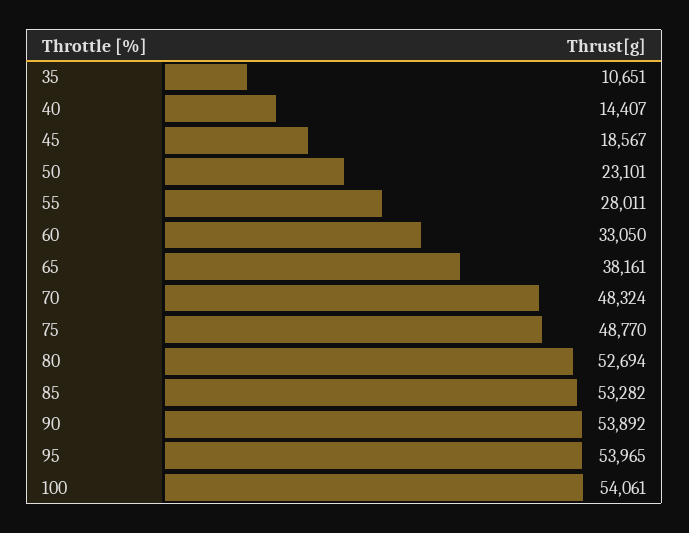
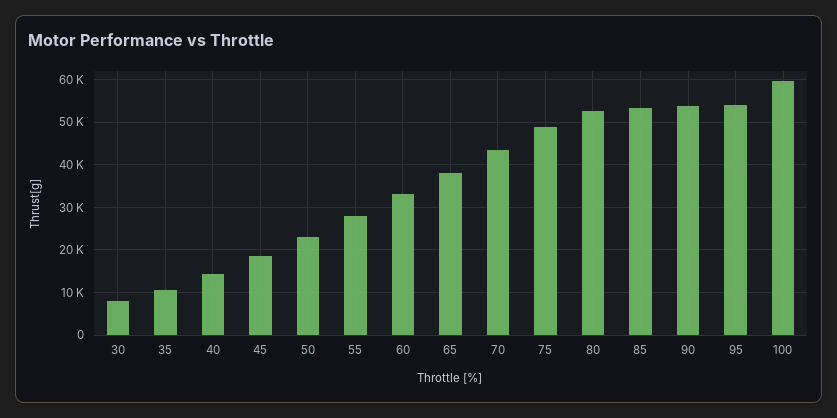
70: 48324 -> 44000
100: 54061 -> 60000
30: none -> 8000

